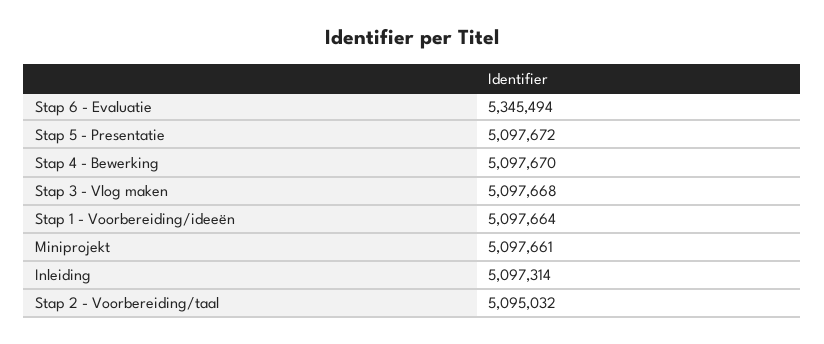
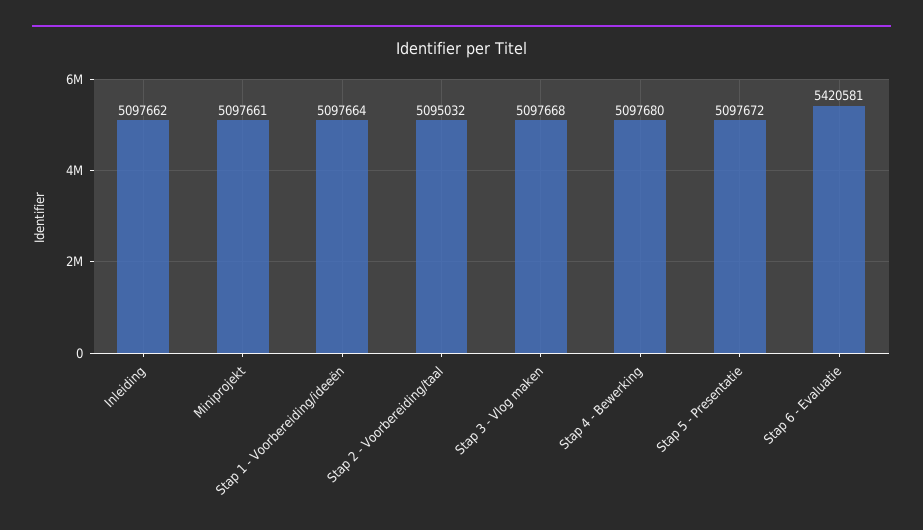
Stap 6 - Evaluatie: 5345494 -> 5420581
Stap 4 - Bewerking: 5097670 -> 5097680
Inleiding: 5097314 -> 5097662

